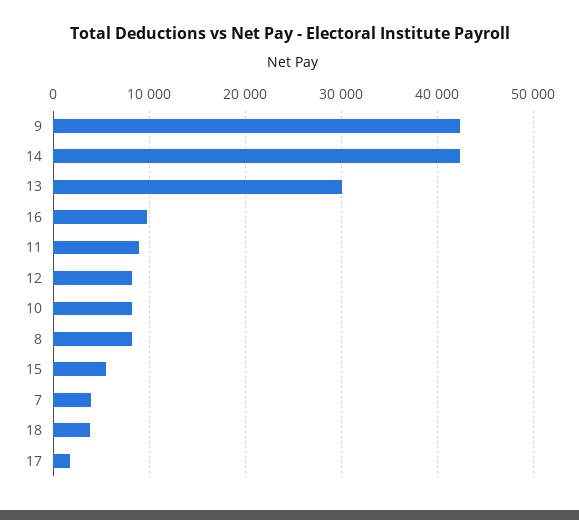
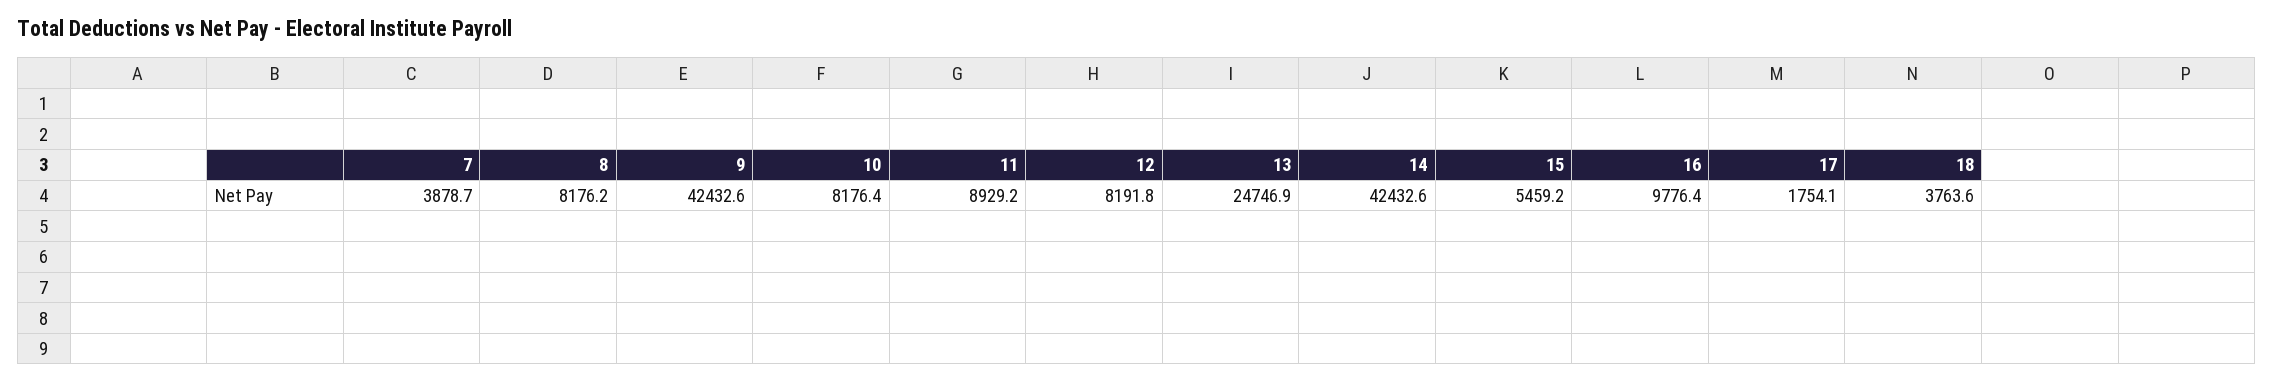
13: 30000 -> 24746.9

